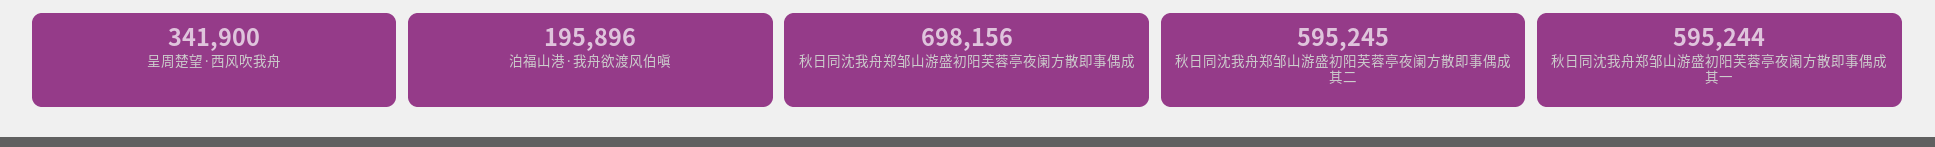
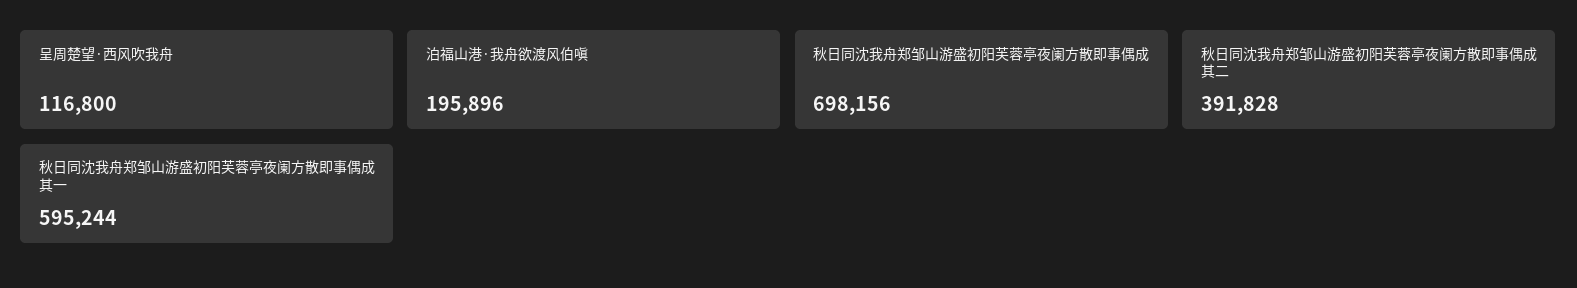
呈周楚望·西风吹我舟: 341900 -> 116800
秋日同沈我舟郑邹山游盛初阳芙蓉亭夜阑方散即事偶成 其二: 595245 -> 391828

